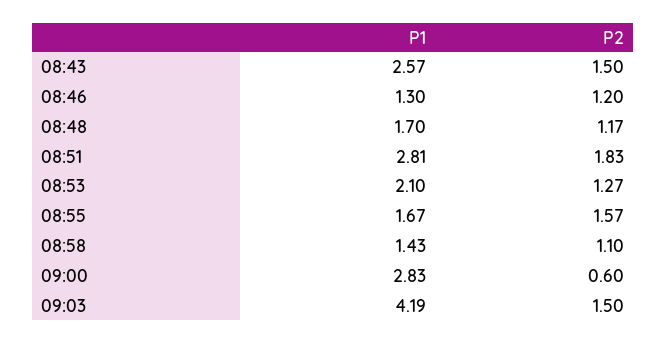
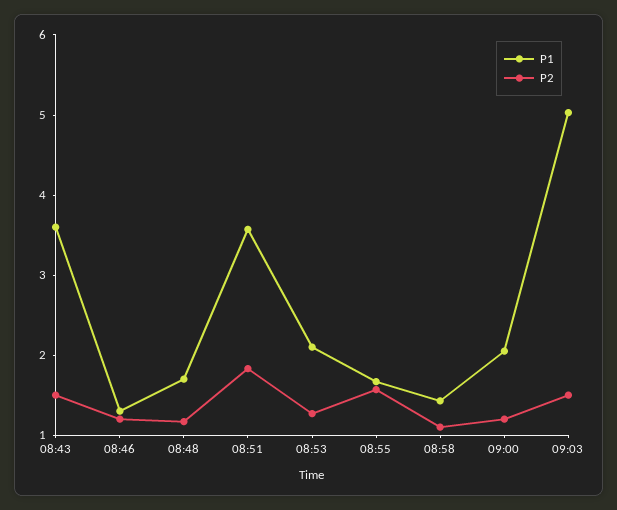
P1, 08:43: 2.57 -> 3.6
P1, 08:51: 2.81 -> 3.6
P1, 09:00: 2.83 -> 2
P2, 09:00: 0.6 -> 1.2
P1, 09:03: 4.19 -> 5

